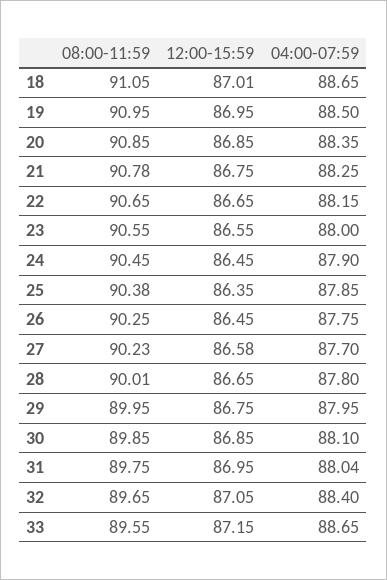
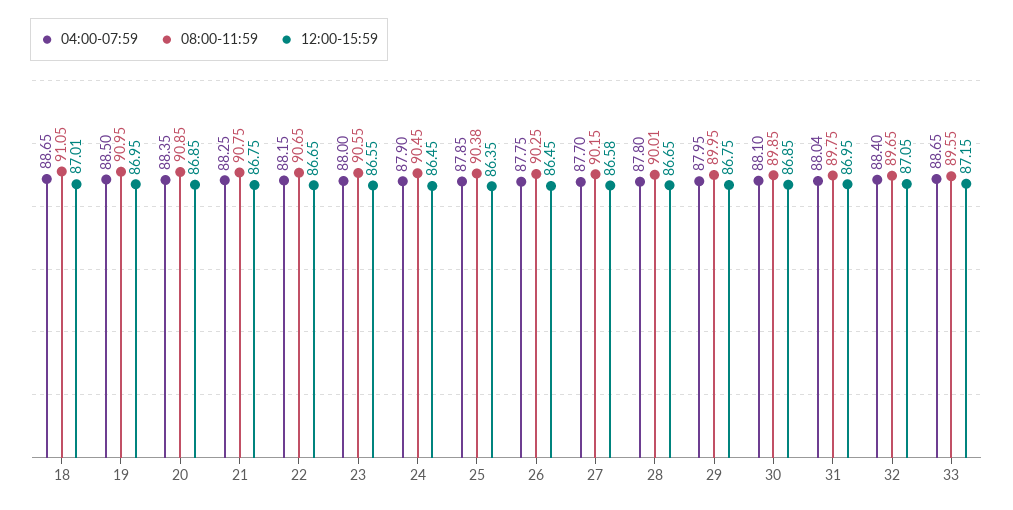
08:00-11:59, 21: 90.78 -> 90.75
08:00-11:59, 27: 90.23 -> 90.15

